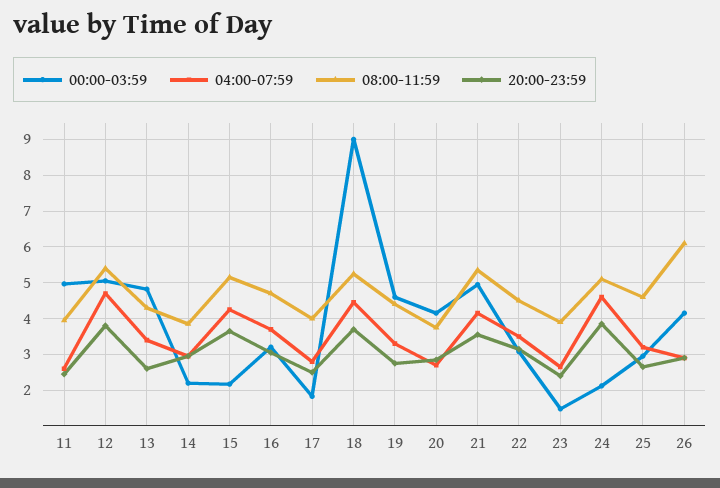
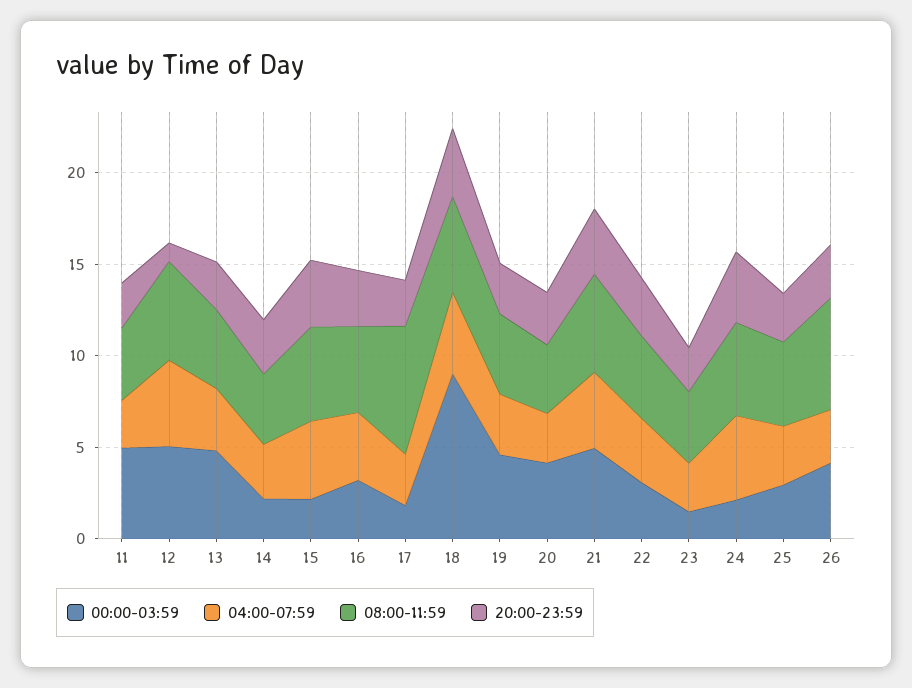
20:00-23:59, 12: 3.8 -> 1
08:00-11:59, 17: 4 -> 7

